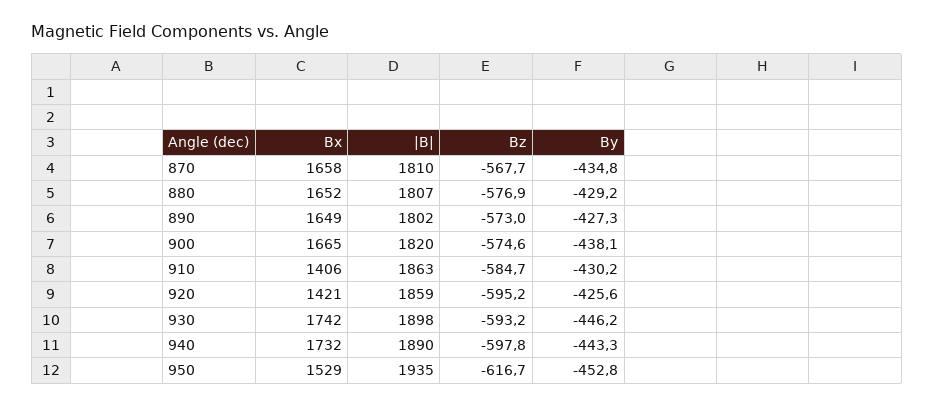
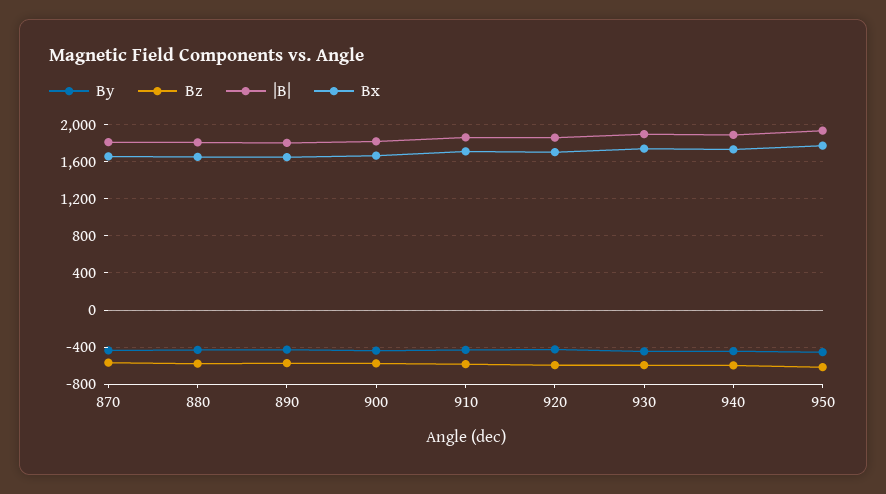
Bx, 910: 1406 -> 1700
Bx, 920: 1421 -> 1700
Bx, 950: 1529 -> 1800

